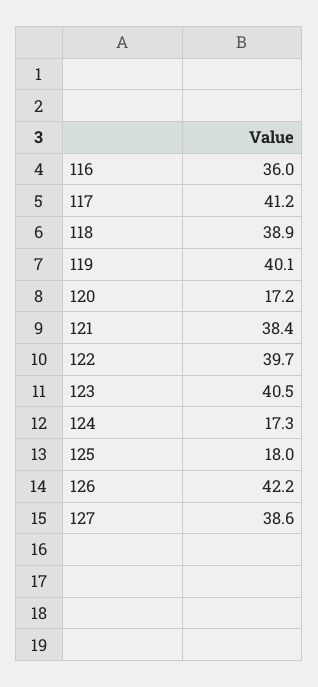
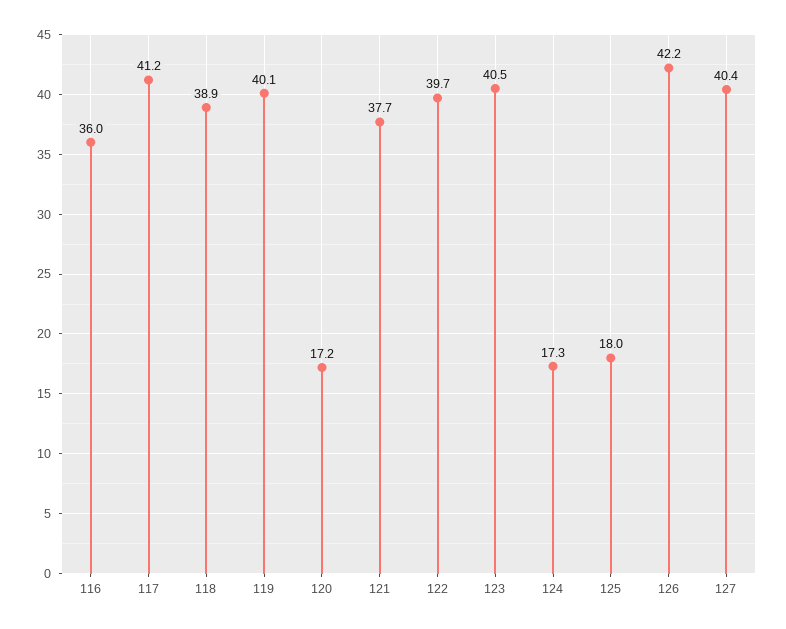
121: 38.4 -> 37.7
127: 38.6 -> 40.4

